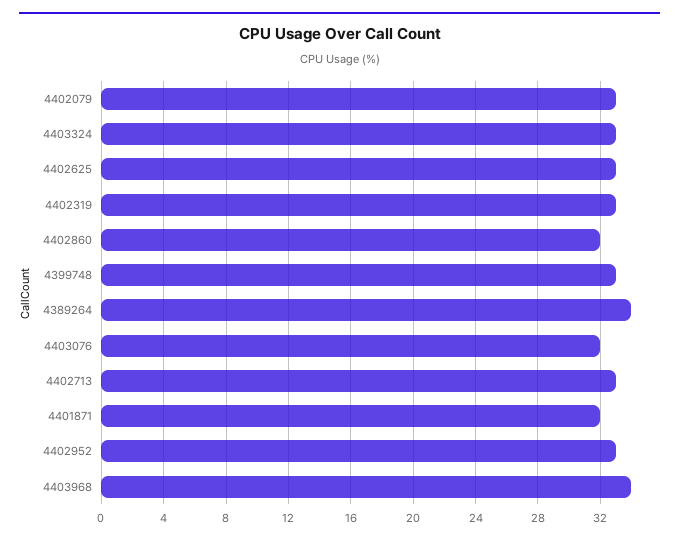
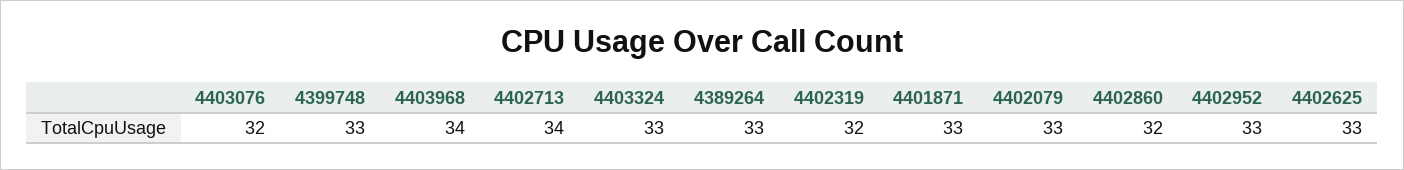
4402319: 33 -> 32
4389264: 34 -> 33
4402713: 33 -> 34
4401871: 32 -> 33

